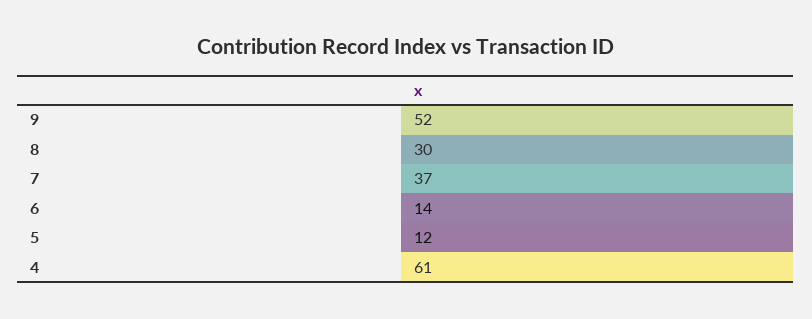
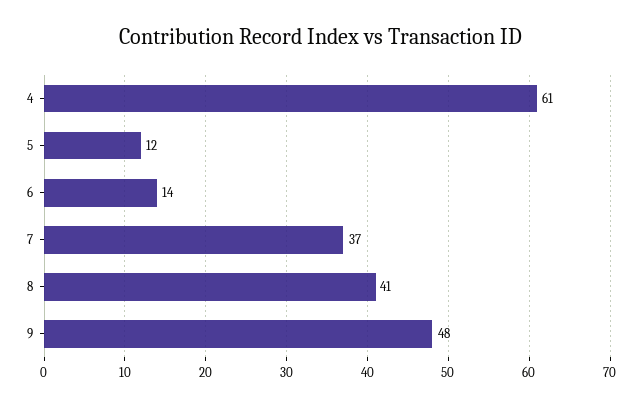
9: 52 -> 48
8: 30 -> 41

